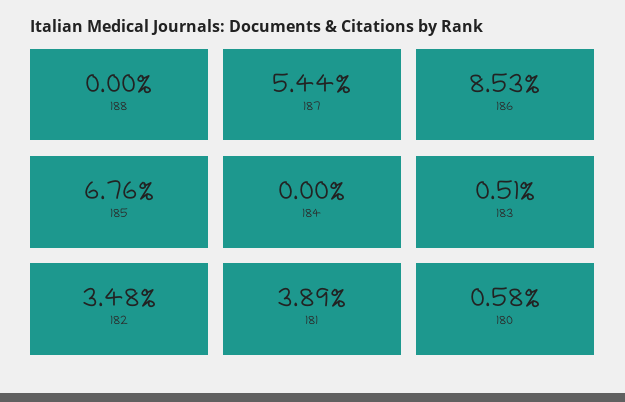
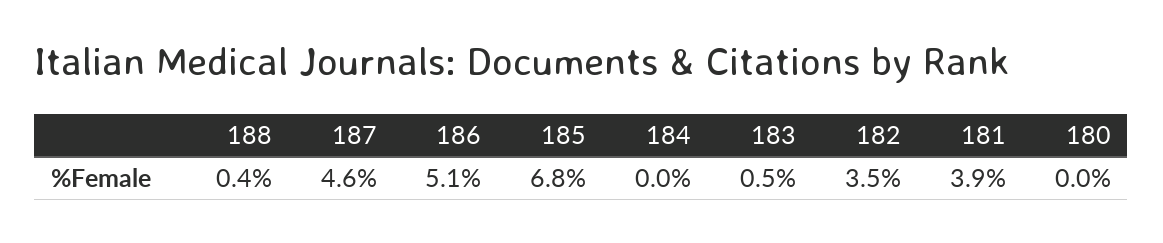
188: 0 -> 0.4
187: 5.44 -> 4.6
186: 8.53 -> 5.1
180: 0.58 -> 0

